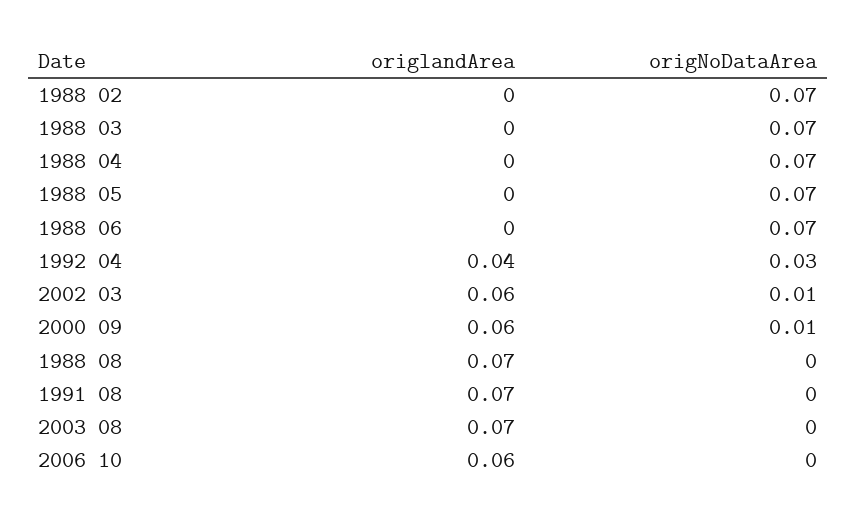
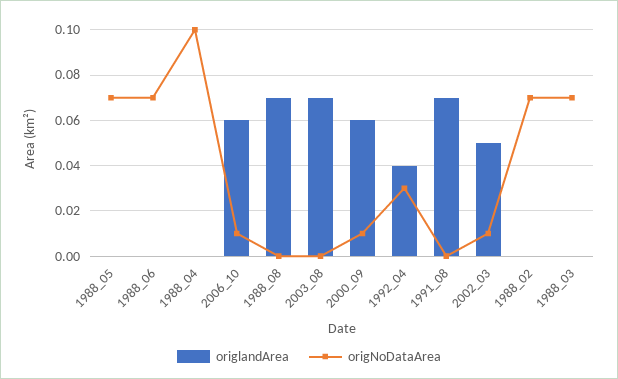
origNoDataArea, 1988 04: 0.07 -> 0.1
origlandArea, 2002 03: 0.06 -> 0.05
origNoDataArea, 2006 10: 0 -> 0.01

